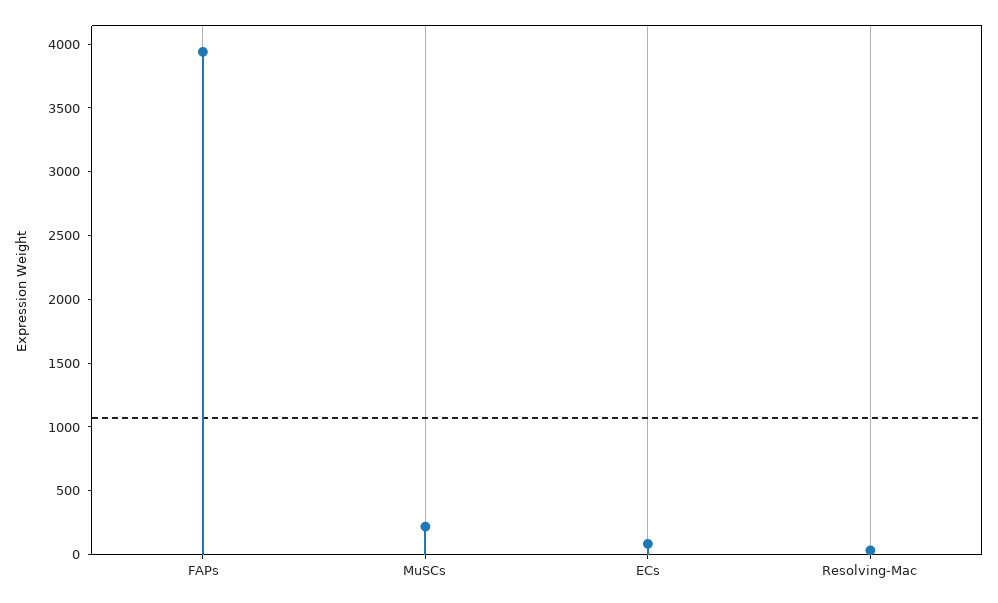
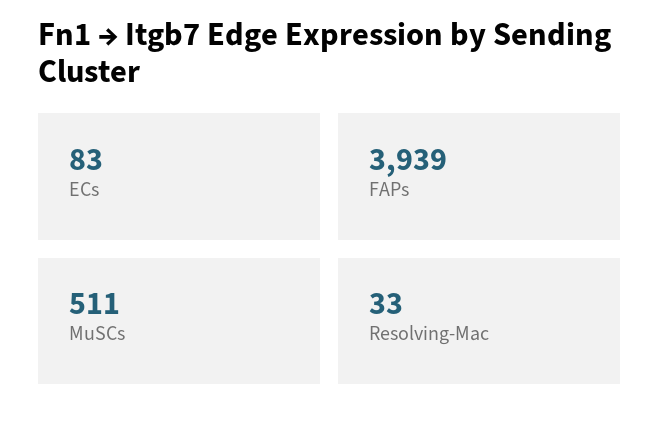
MuSCs: 200 -> 511

